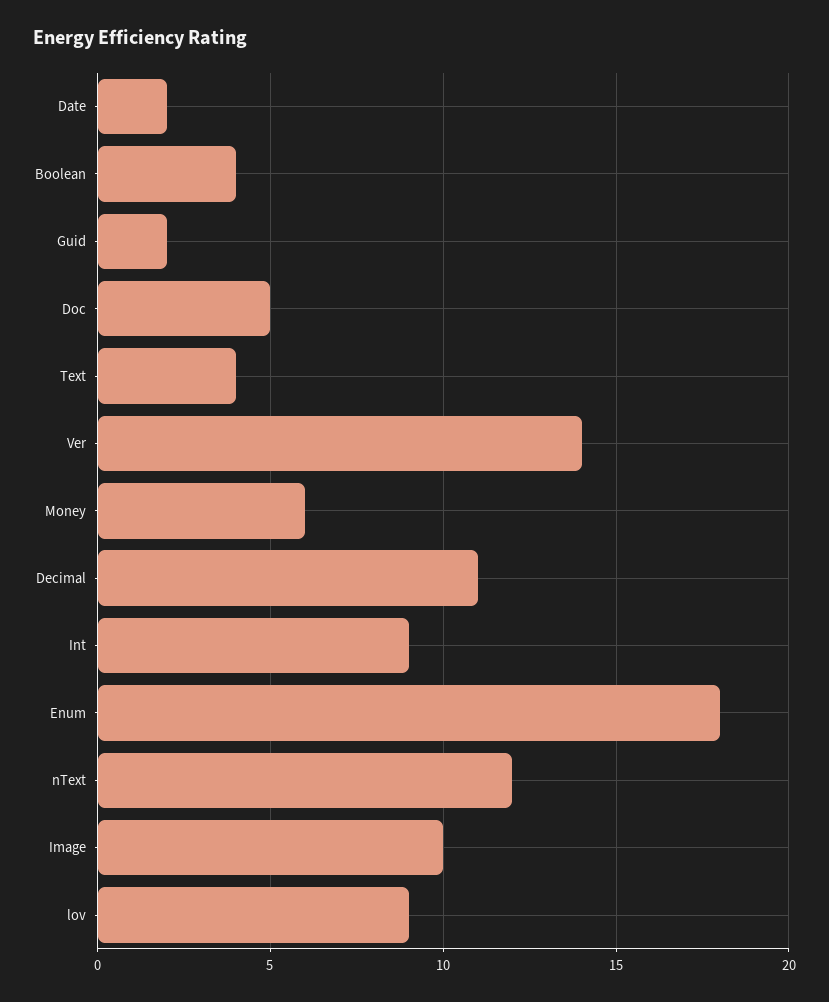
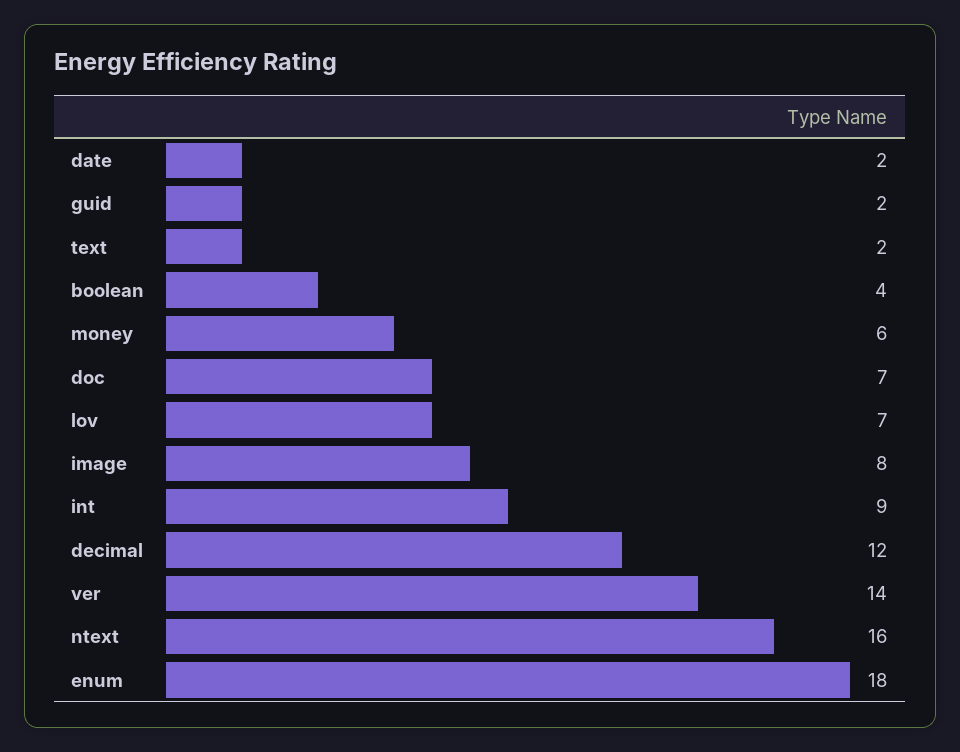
Doc: 5 -> 7
Text: 4 -> 2
Decimal: 11 -> 12
nText: 12 -> 16
Image: 10 -> 8
lov: 9 -> 7

